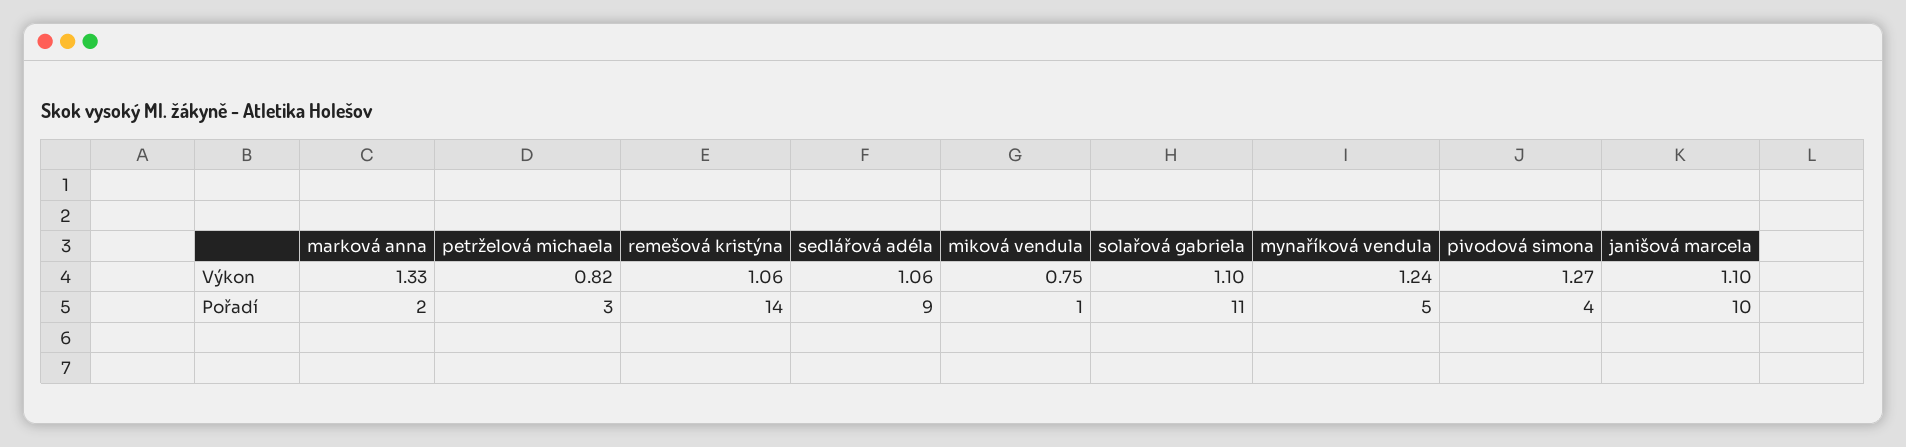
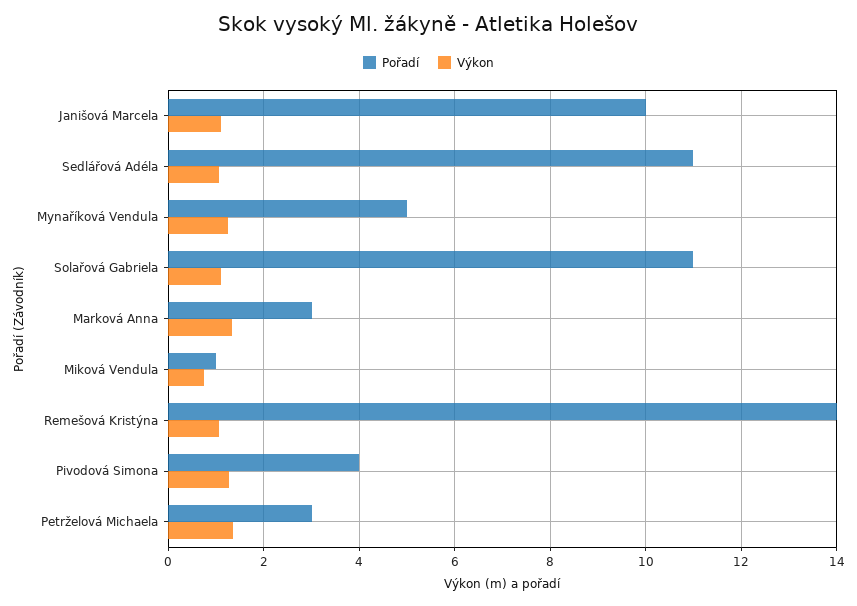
Výkon, petrželová michaela: 0.82 -> 1.4
Pořadí, marková anna: 2 -> 3
Pořadí, sedlářová adéla: 9 -> 11

